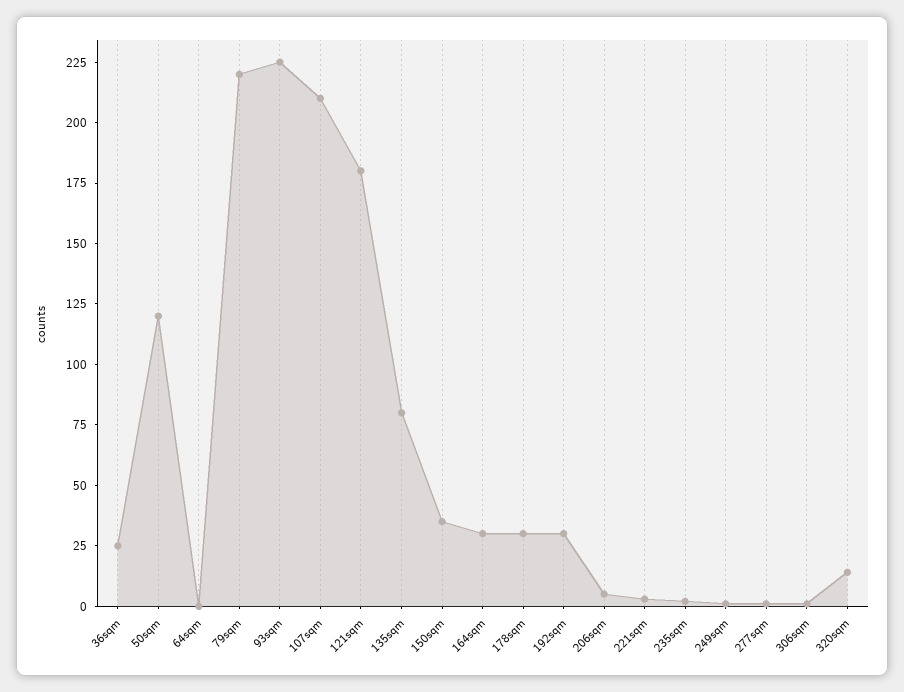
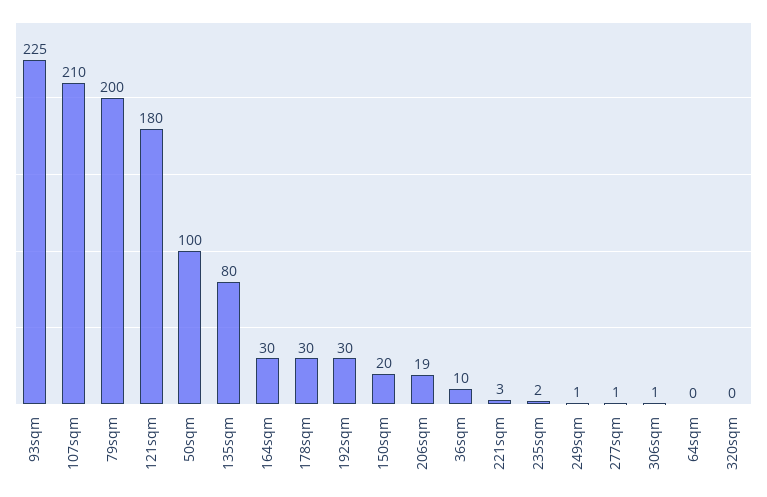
36sqm: 25 -> 10
50sqm: 120 -> 100
79sqm: 220 -> 200
150sqm: 35 -> 20
206sqm: 5 -> 19
320sqm: 15 -> 0

